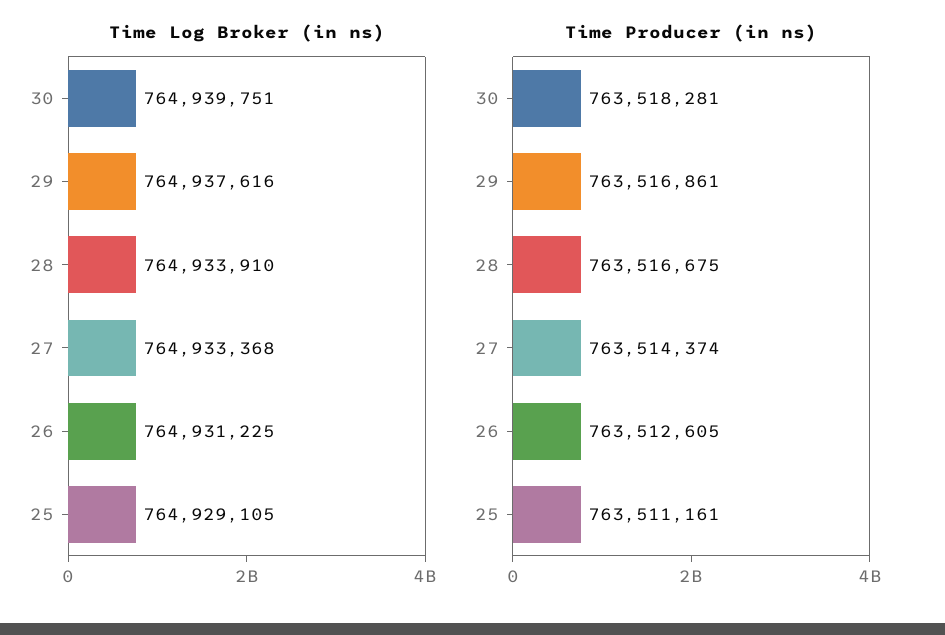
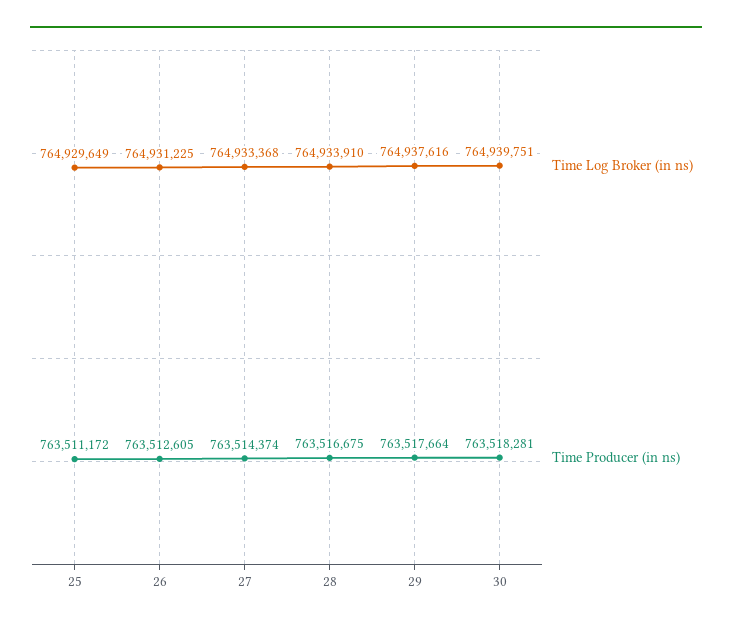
Time Log Broker (in ns), 25: 764929105 -> 764929649
Time Producer (in ns), 29: 763516861 -> 763517664
Time Producer (in ns), 25: 763511161 -> 763511172

